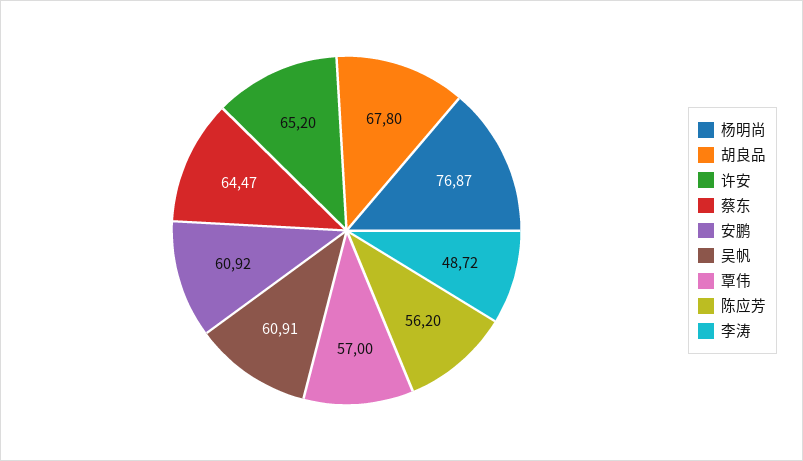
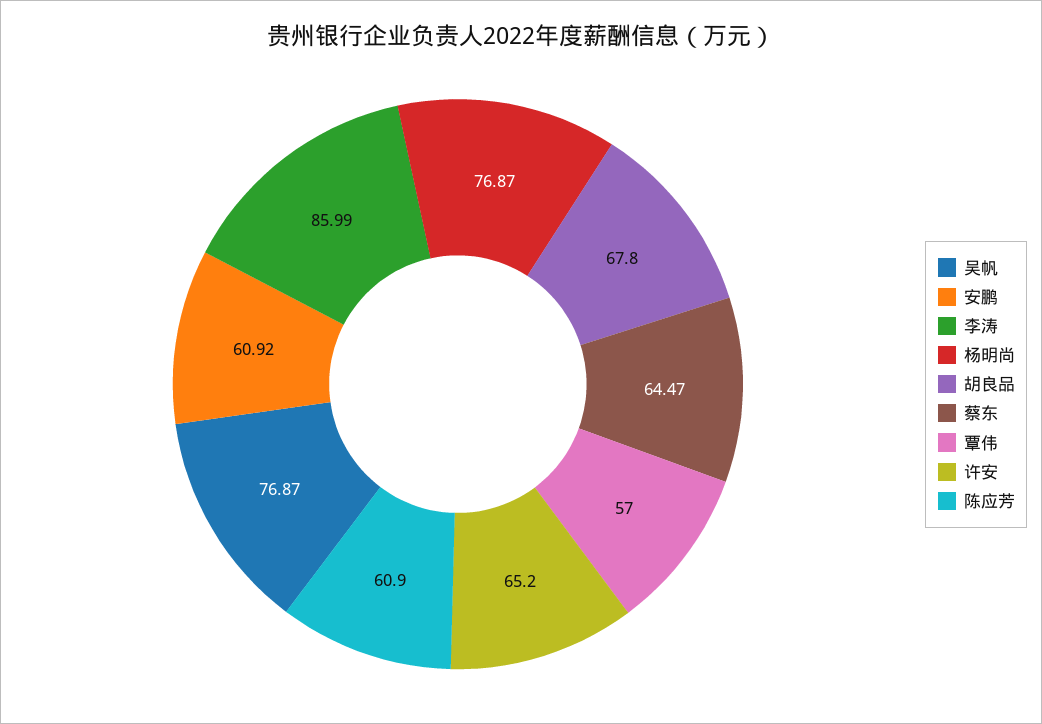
吴帆: 60.91 -> 76.87
陈应芳: 56.2 -> 60.9
李涛: 48.72 -> 85.99

